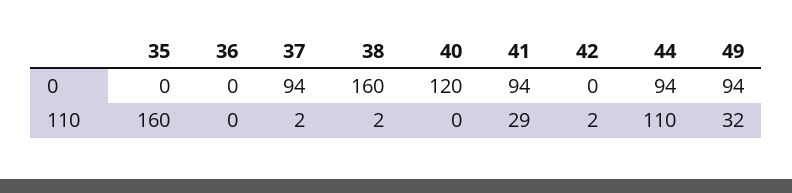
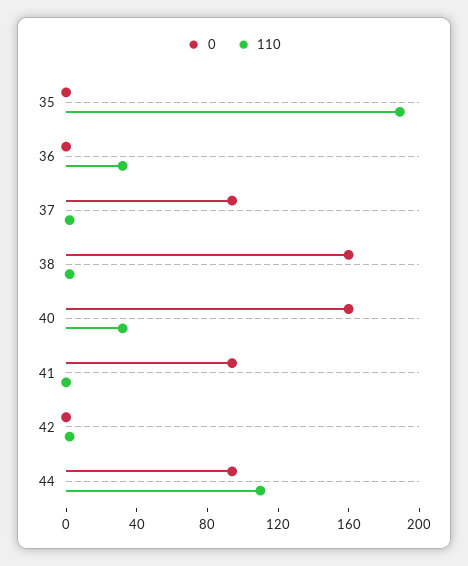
0, 40: 120 -> 160
0, 49: 94 -> none
110, 35: 160 -> 190
110, 36: 0 -> 30
110, 40: 0 -> 30
110, 41: 29 -> 0
110, 49: 32 -> none

